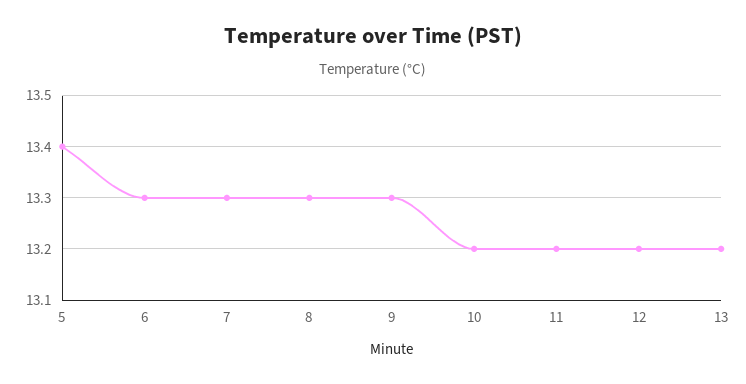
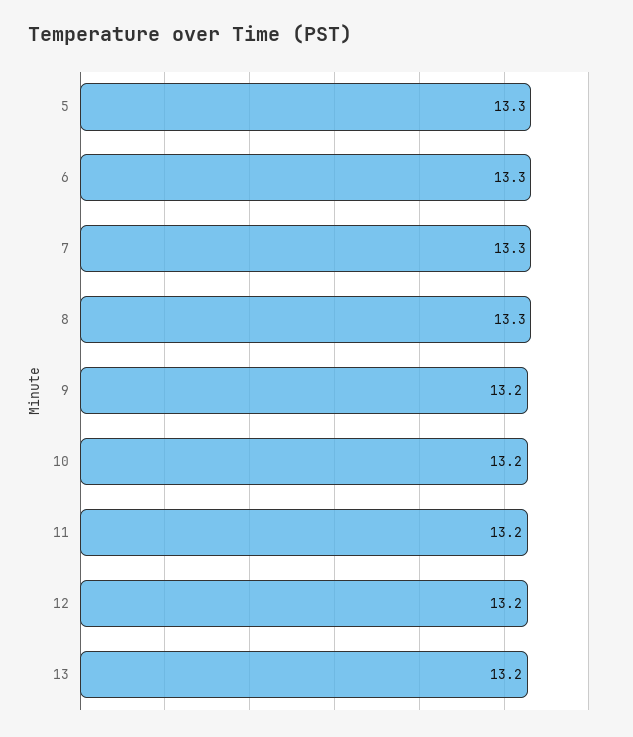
5: 13.4 -> 13.3
9: 13.3 -> 13.2

